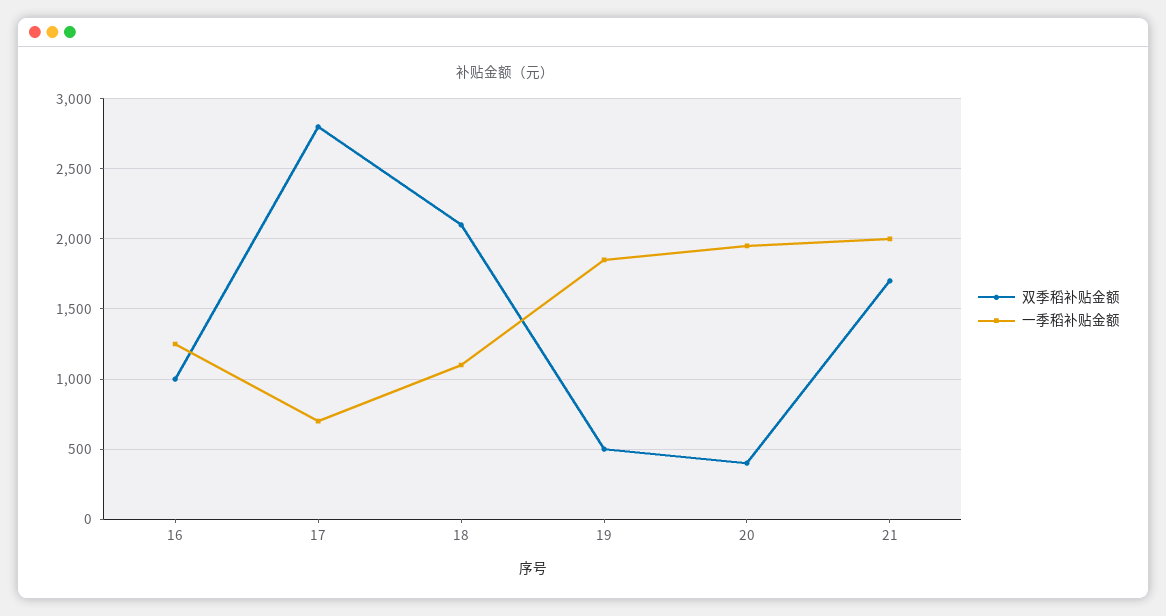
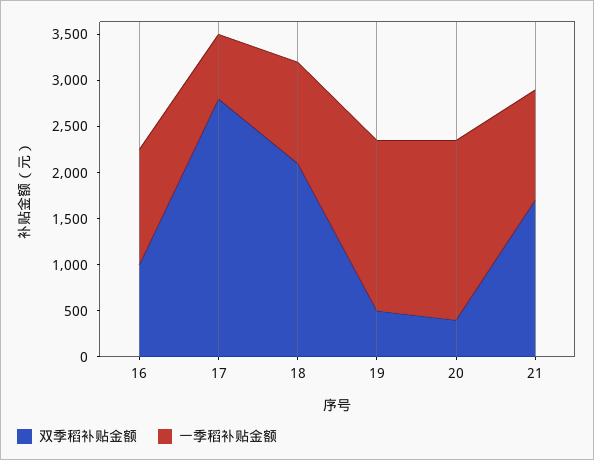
一季稻补贴金额, 21: 2000 -> 1200

